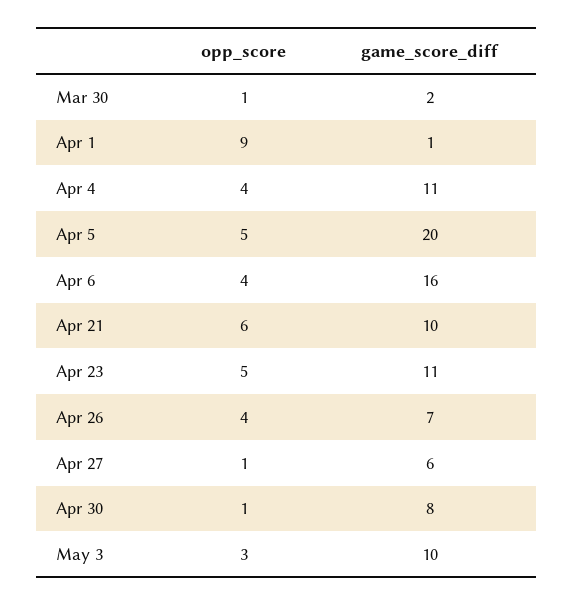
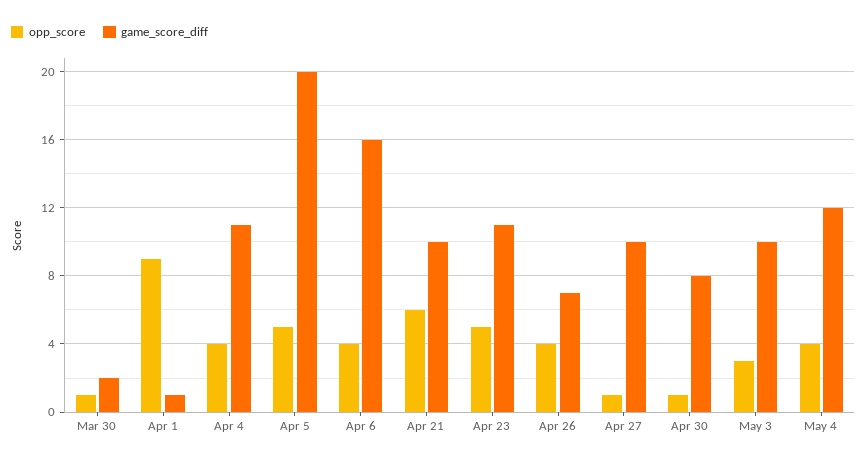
game_score_diff, Apr 27: 6 -> 10
opp_score, May 4: none -> 4
game_score_diff, May 4: none -> 12

